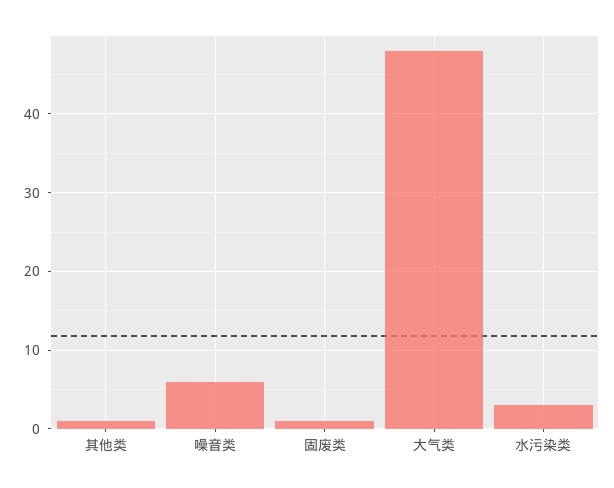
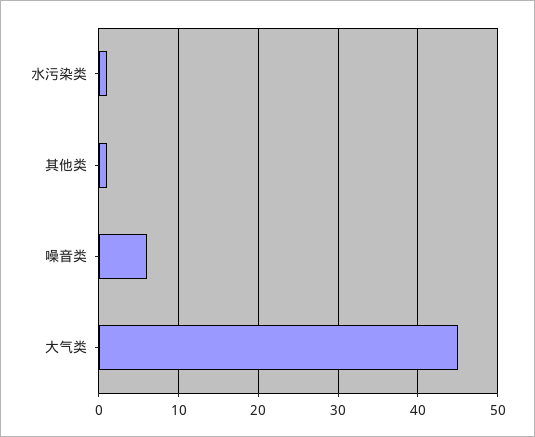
固废类: 1 -> none
大气类: 48 -> 45
水污染类: 3 -> 1

